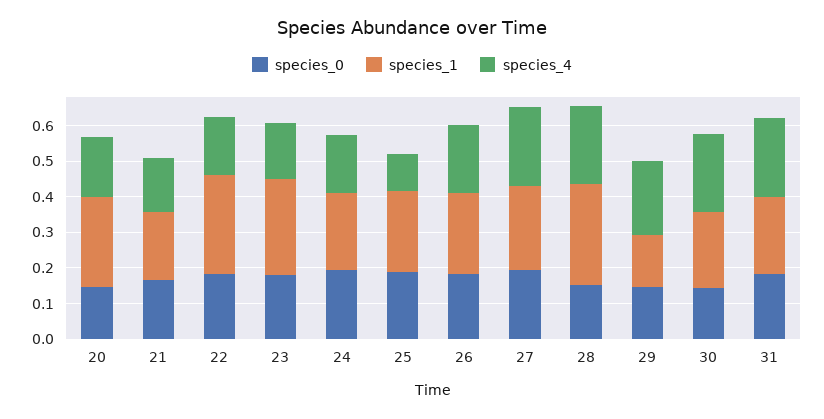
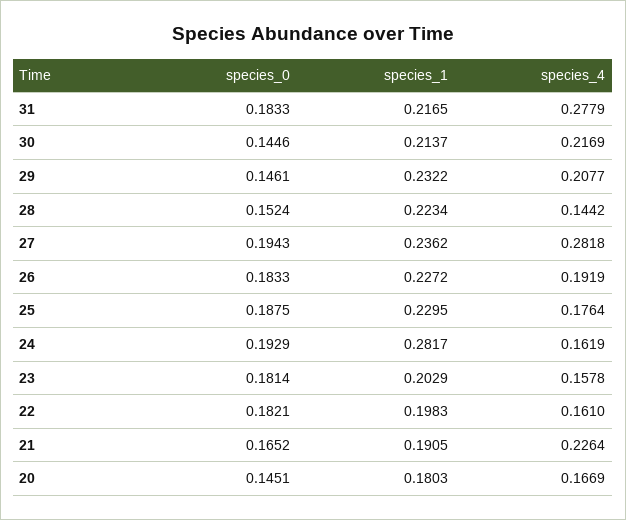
species_1, 20: 0.25 -> 0.1803
species_4, 21: 0.15 -> 0.2264
species_1, 22: 0.275 -> 0.1983
species_1, 23: 0.275 -> 0.2029
species_1, 24: 0.225 -> 0.2817
species_4, 25: 0.1 -> 0.1764
species_4, 27: 0.225 -> 0.2818
species_1, 28: 0.275 -> 0.2234
species_4, 28: 0.225 -> 0.1442
species_1, 29: 0.15 -> 0.2322
species_4, 31: 0.225 -> 0.2779

